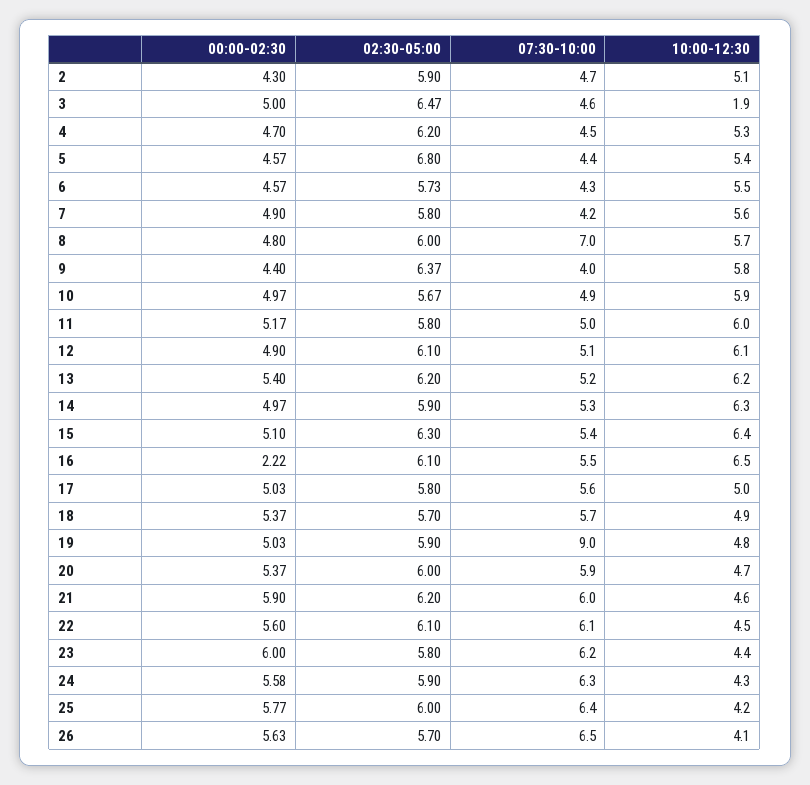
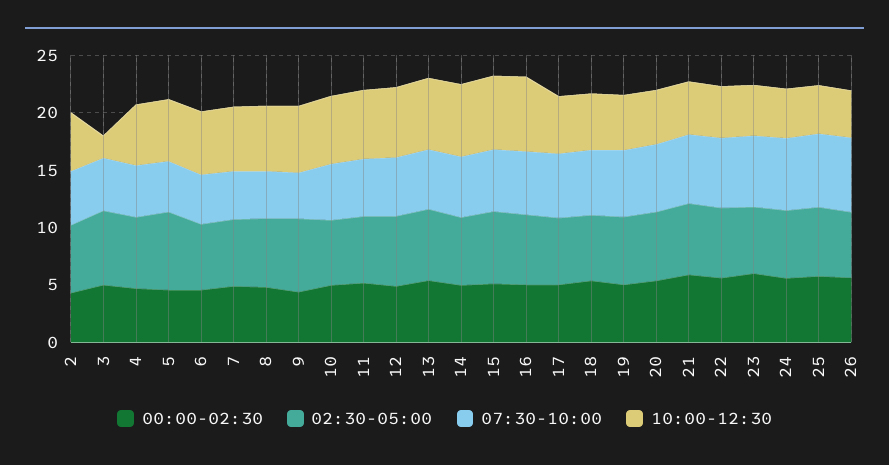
07:30-10:00, 8: 7 -> 4
00:00-02:30, 16: 2.22 -> 5
07:30-10:00, 19: 9 -> 6

